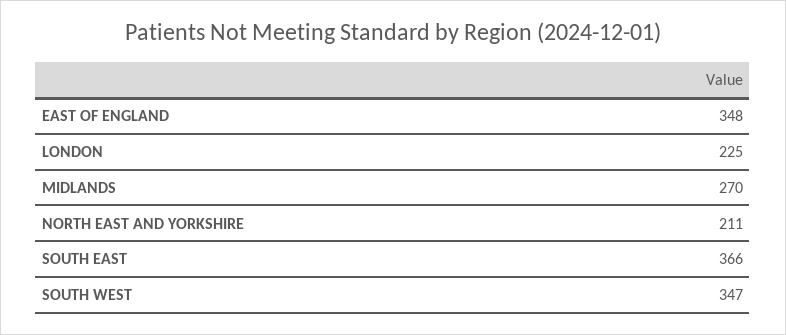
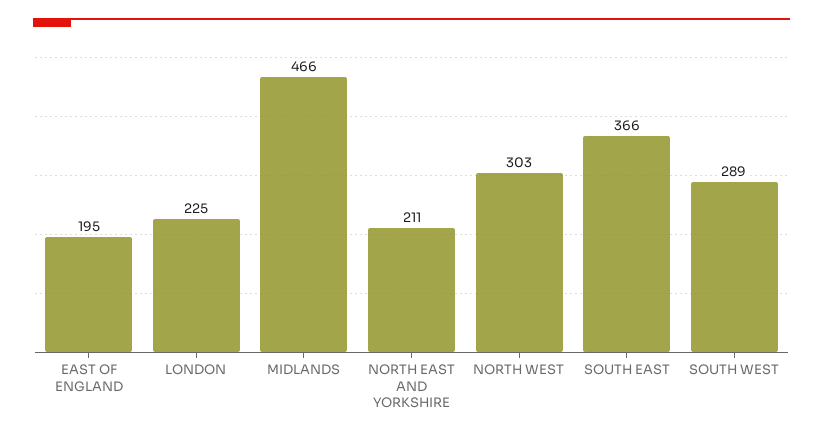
EAST OF ENGLAND: 348 -> 195
MIDLANDS: 270 -> 466
SOUTH WEST: 347 -> 289
NORTH WEST: none -> 303

